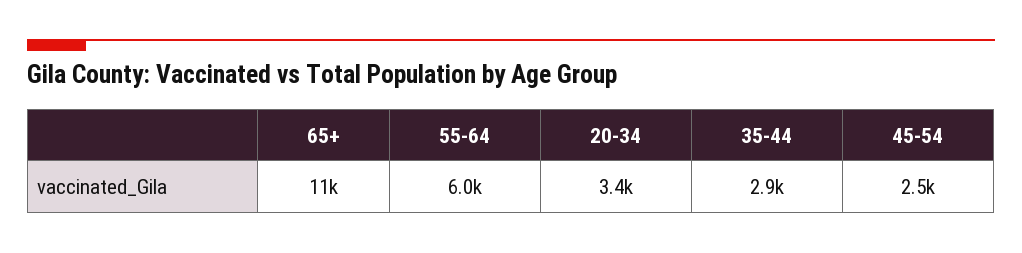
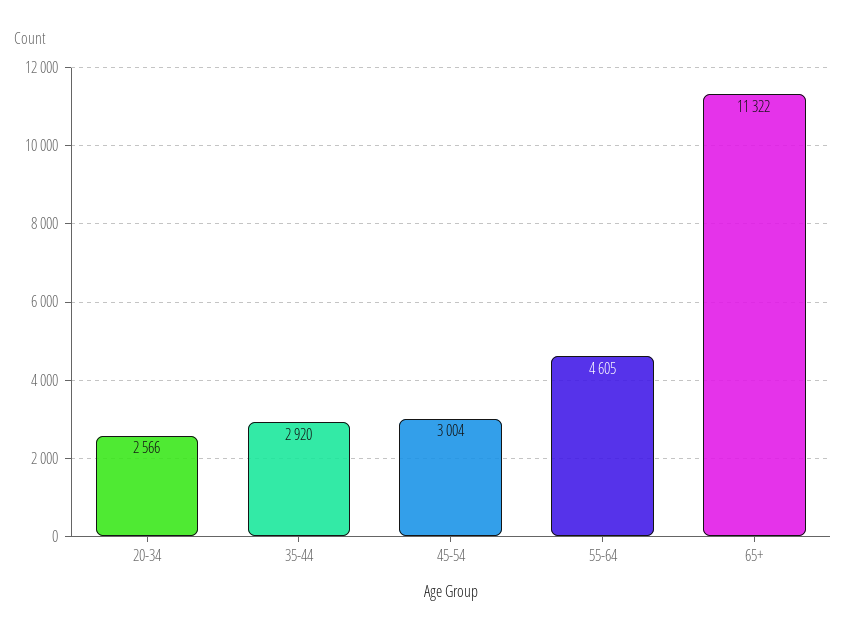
55-64: 6000 -> 4605
20-34: 3400 -> 2566
45-54: 2500 -> 3004

